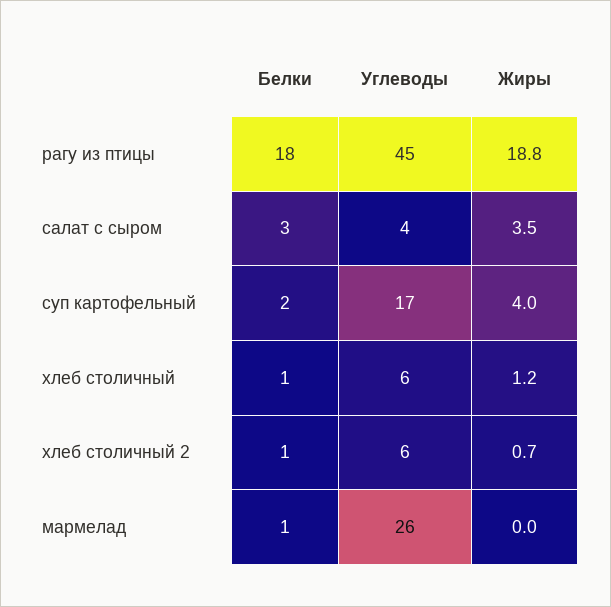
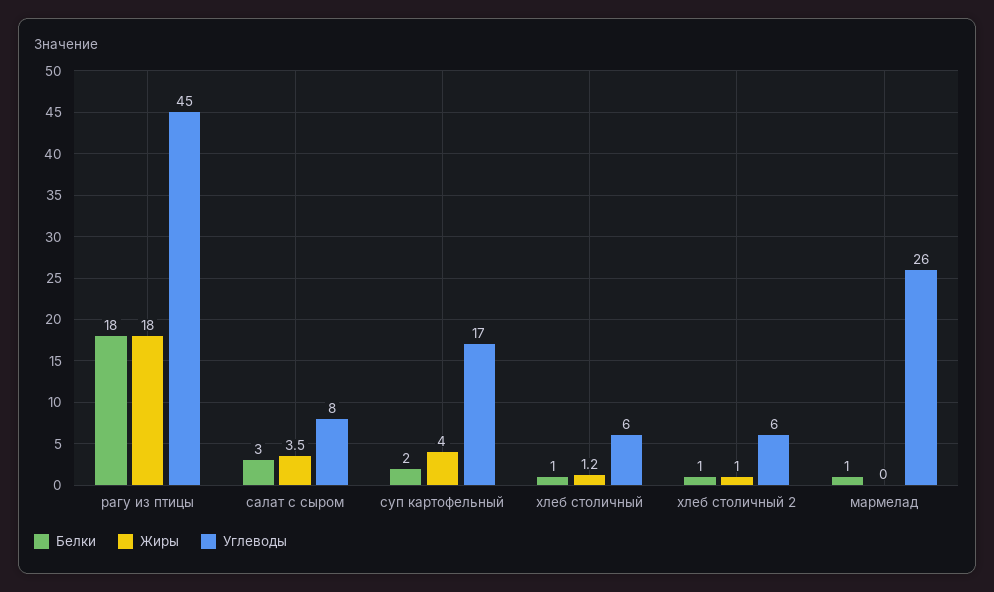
Жиры, рагу из птицы: 18.8 -> 18
Углеводы, салат с сыром: 4 -> 8
Жиры, хлеб столичный 2: 0.7 -> 1

